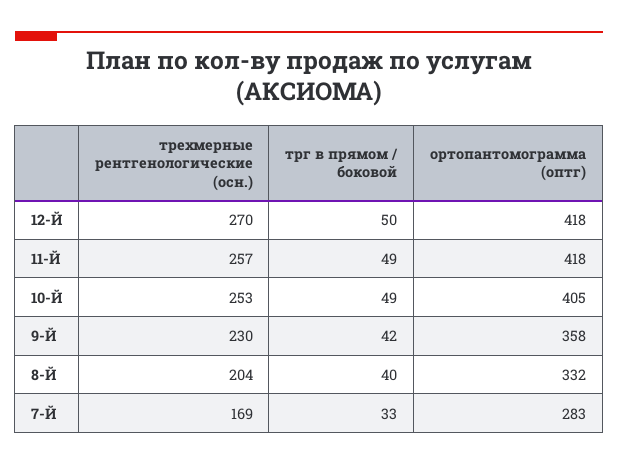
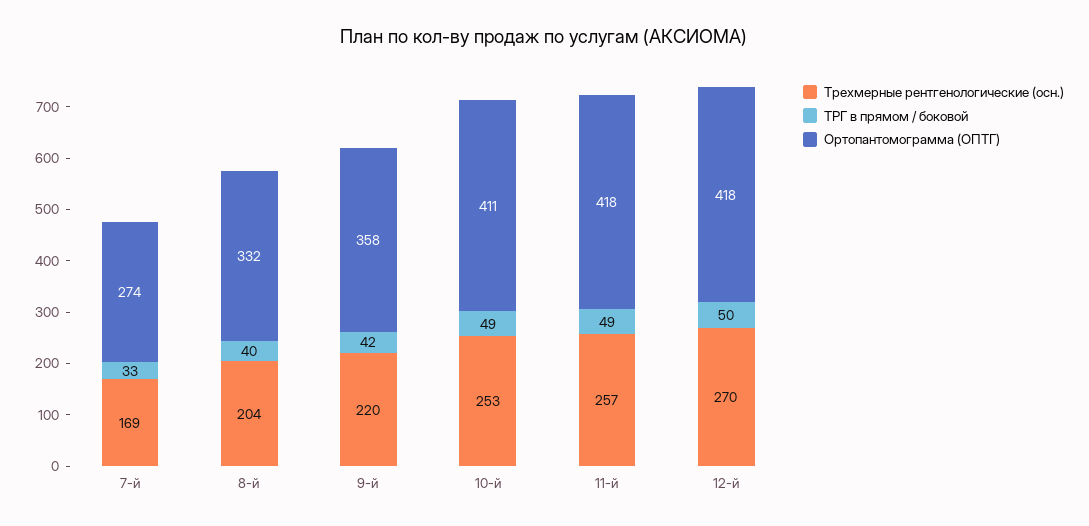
ортопантомограмма (оптг), 10-Й: 405 -> 411
трехмерные рентгенологические (осн.), 9-Й: 230 -> 220
ортопантомограмма (оптг), 7-Й: 283 -> 274

